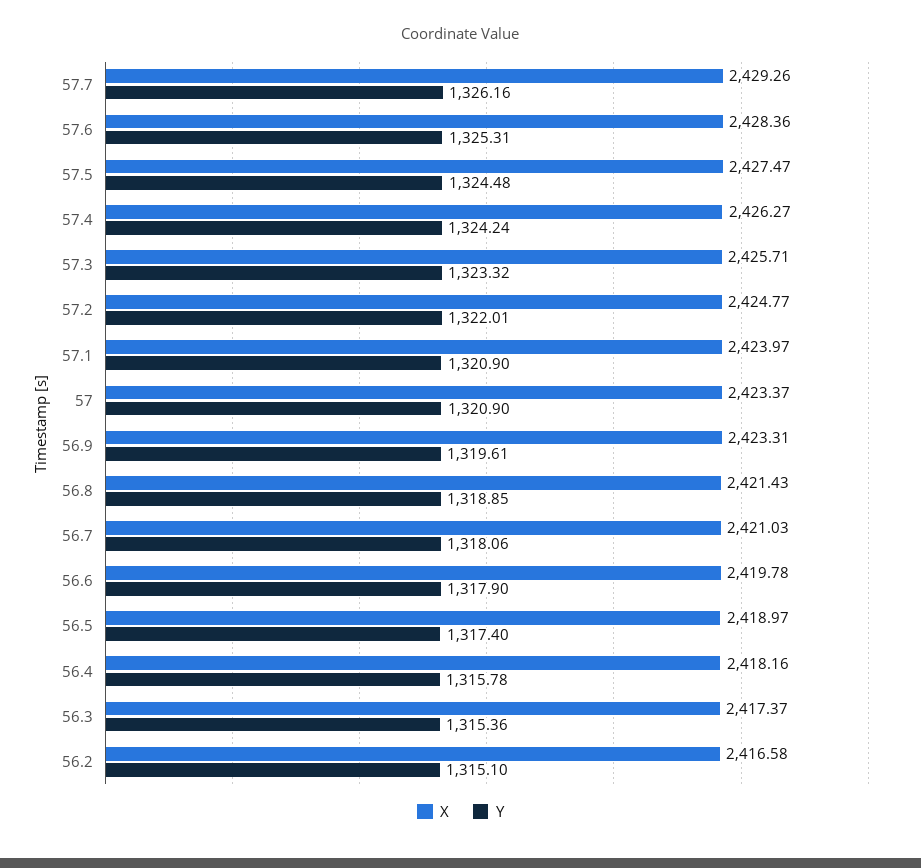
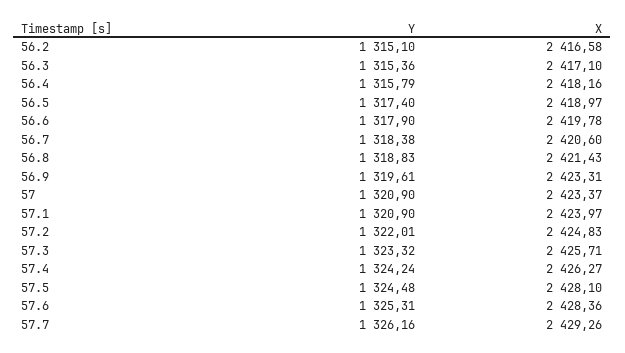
X, 57.5: 2427.47 -> 2428.1
X, 57.2: 2424.77 -> 2424.83
Y, 56.8: 1318.85 -> 1318.83
X, 56.7: 2421.03 -> 2420.6
Y, 56.7: 1318.06 -> 1318.38
Y, 56.4: 1315.78 -> 1315.79
X, 56.3: 2417.37 -> 2417.1

